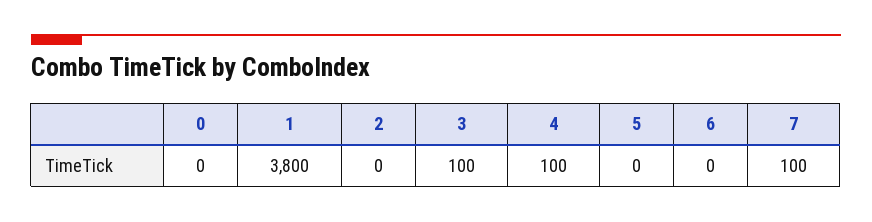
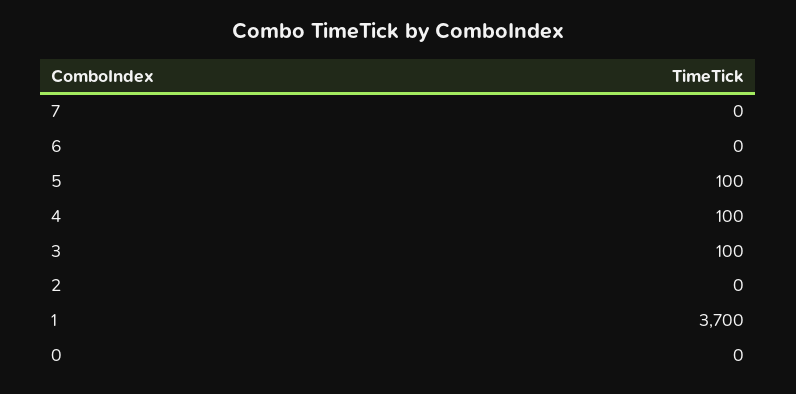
1: 3800 -> 3700
5: 0 -> 100
7: 100 -> 0

